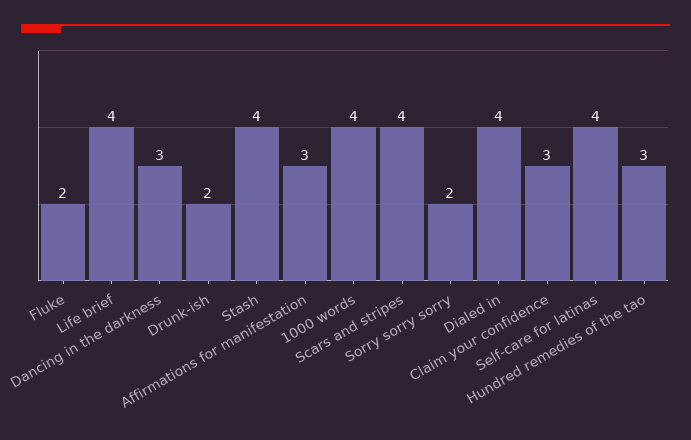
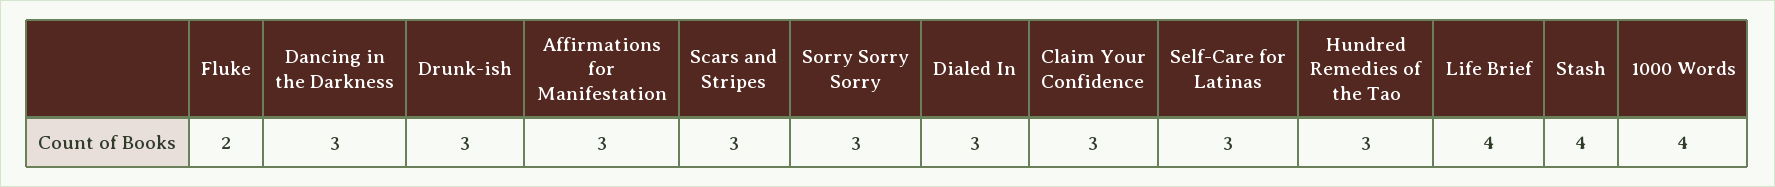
Drunk-ish: 2 -> 3
Scars and stripes: 4 -> 3
Sorry sorry sorry: 2 -> 3
Dialed in: 4 -> 3
Self-care for latinas: 4 -> 3

